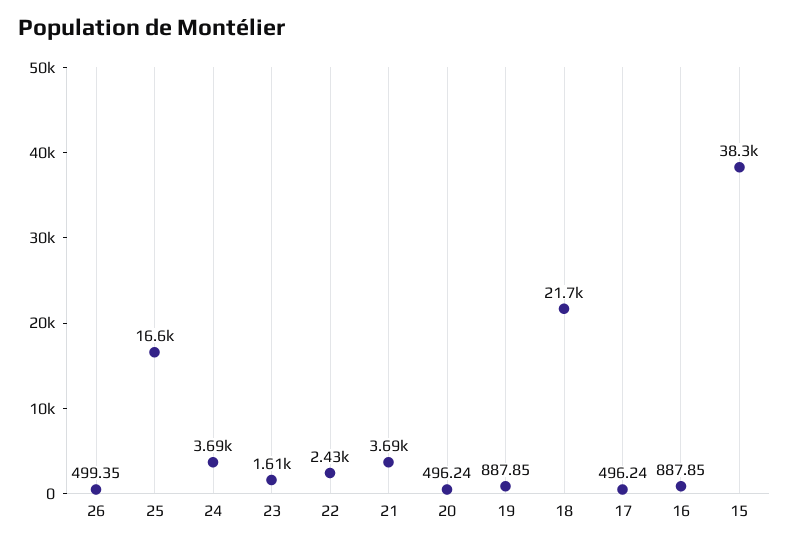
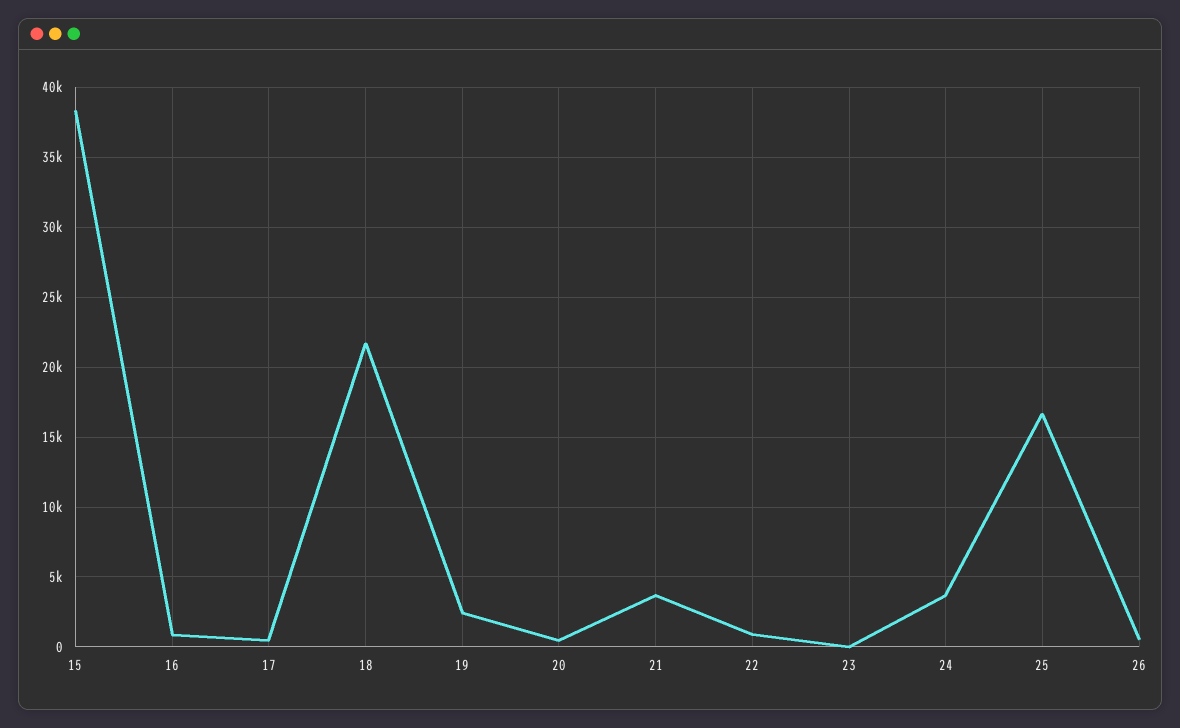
23: 1610 -> 0
22: 2430 -> 1000
19: 887.85 -> 2500

